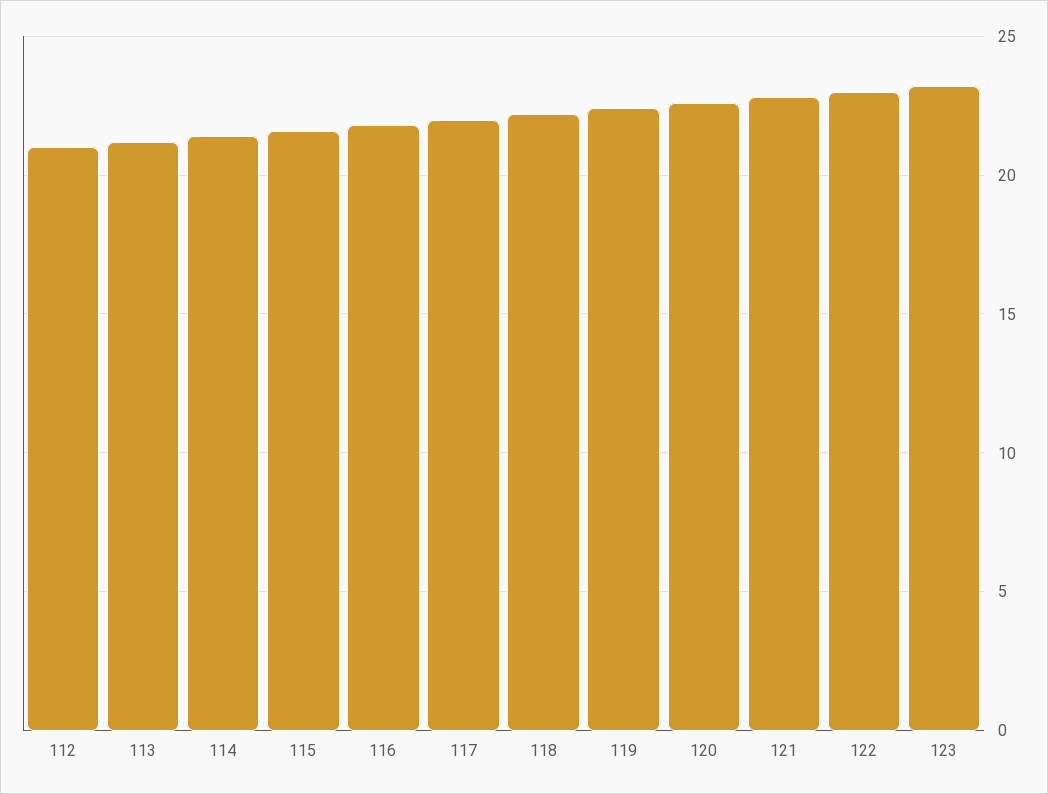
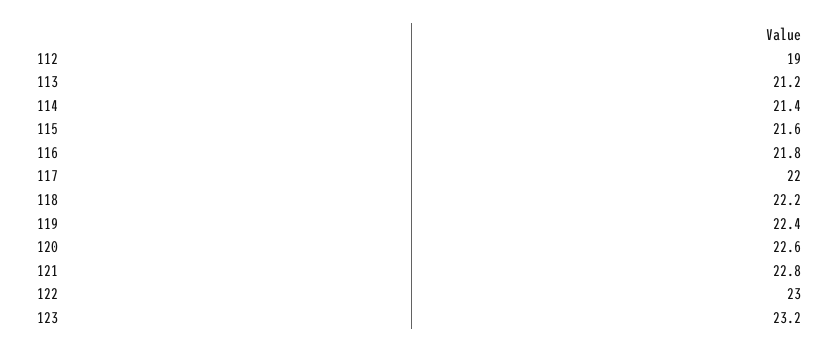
112: 21 -> 19

